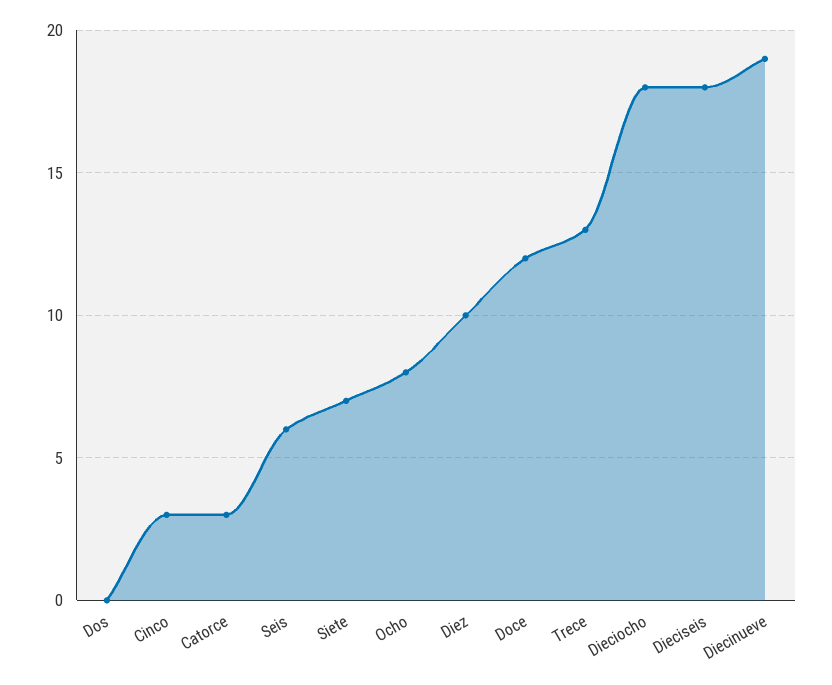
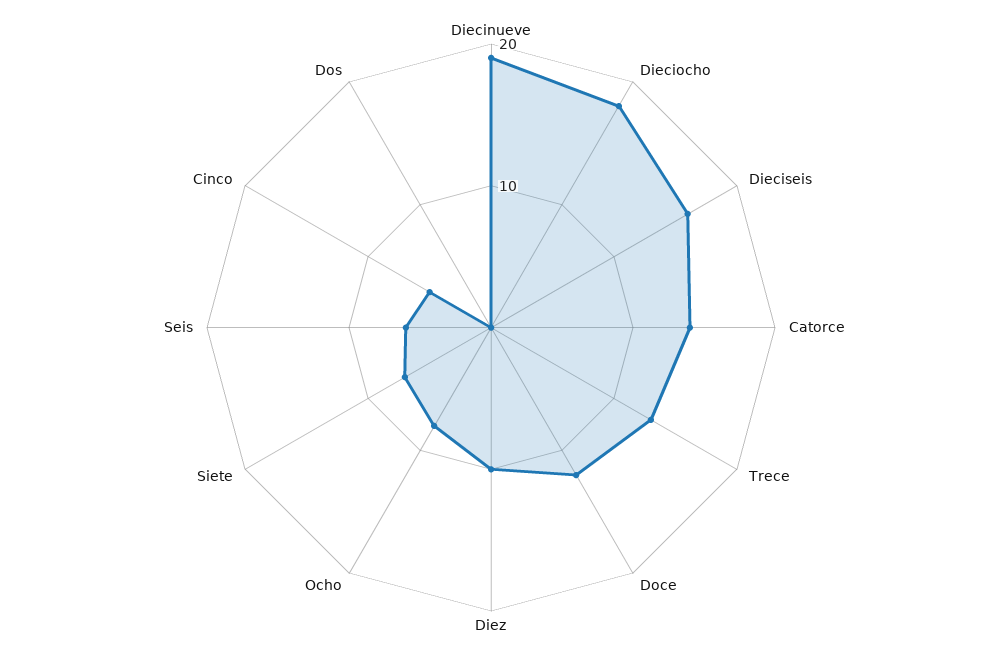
Cinco: 3 -> 5
Catorce: 3 -> 14
Dieciseis: 18 -> 16

